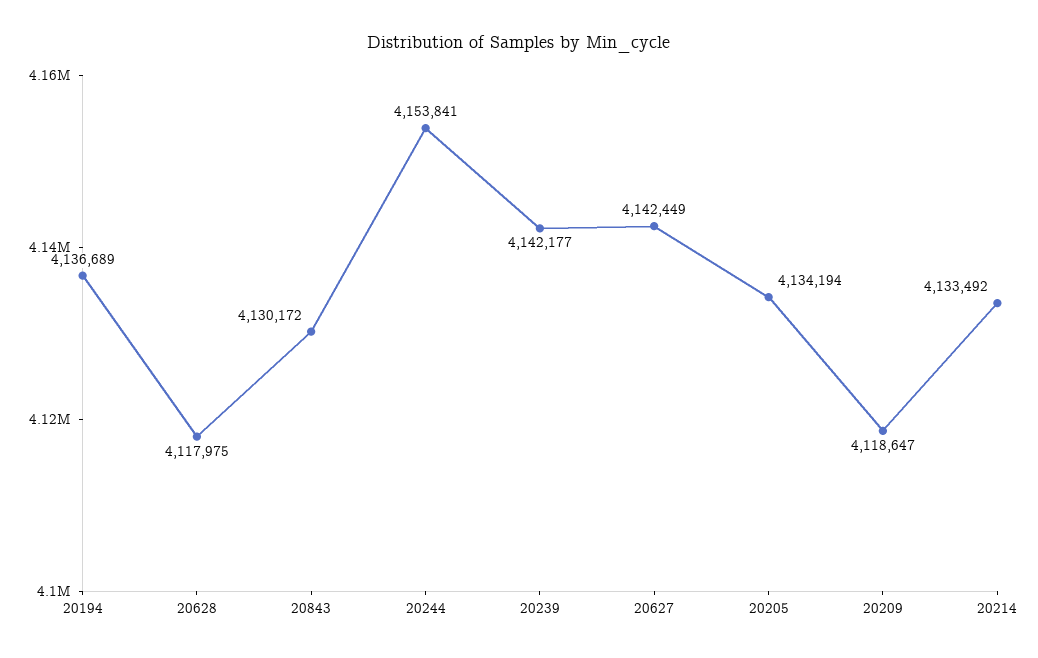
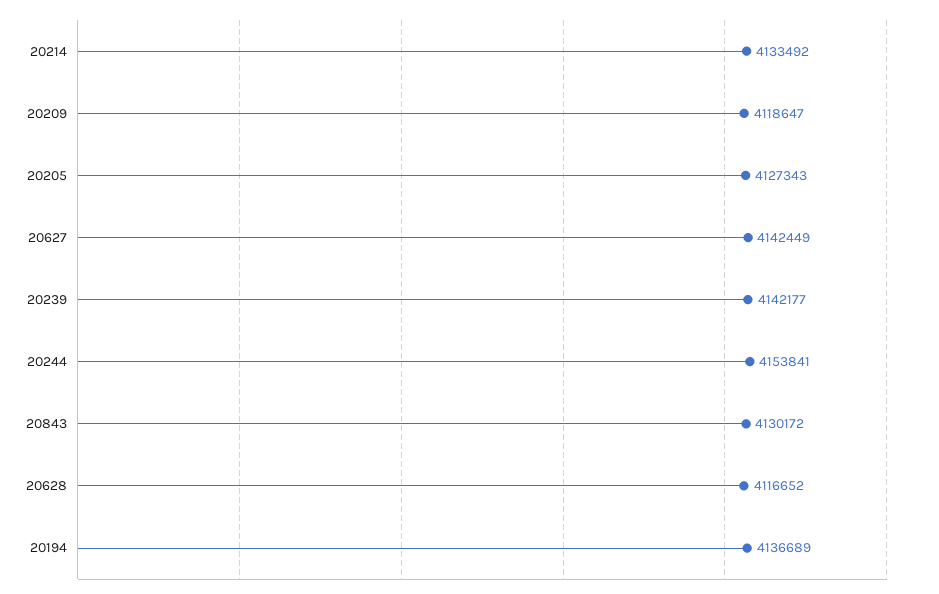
20628: 4117975 -> 4116652
20205: 4134194 -> 4127343

